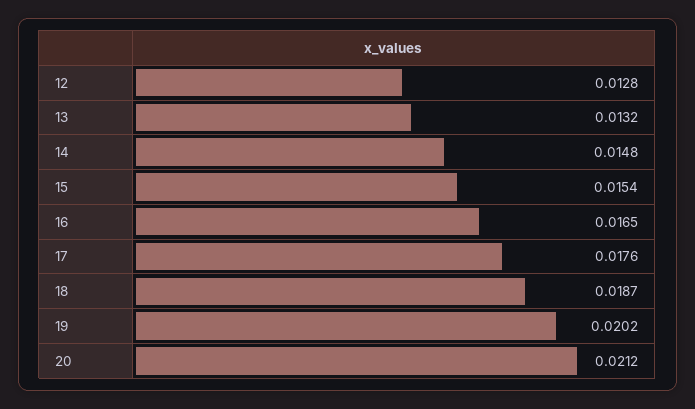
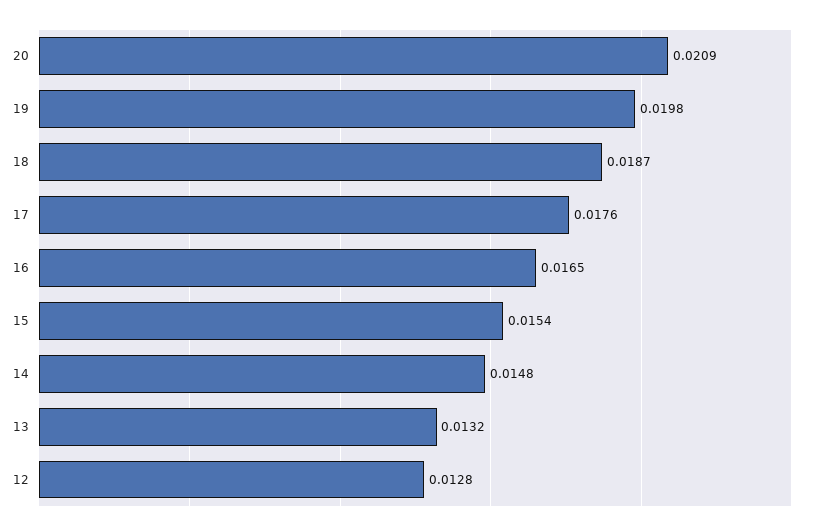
19: 0.0202 -> 0.0198
20: 0.0212 -> 0.0209

